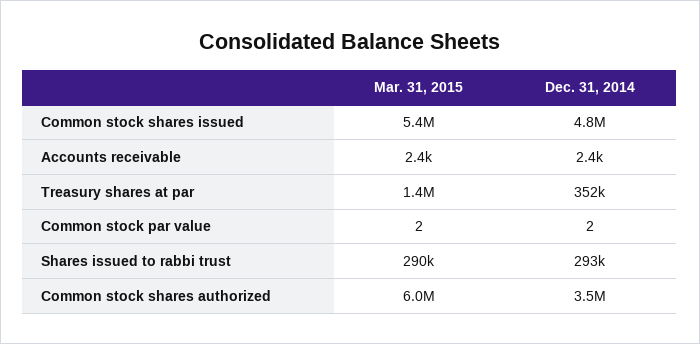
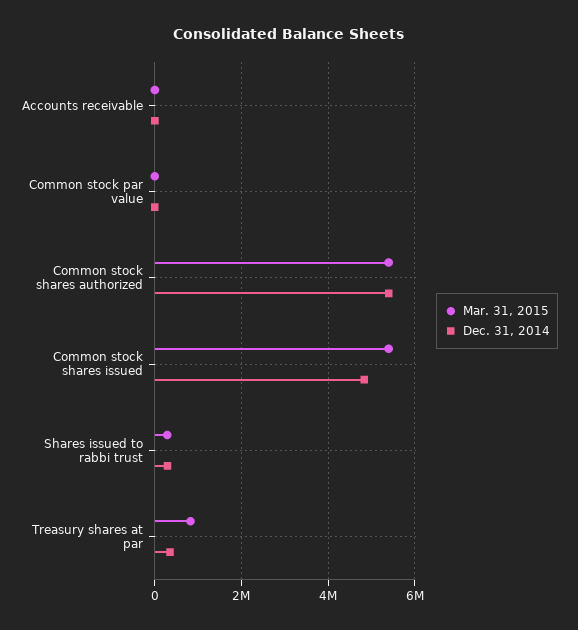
Mar. 31, 2015, Treasury shares at par: 1400000 -> 800000
Mar. 31, 2015, Common stock shares authorized: 6000000 -> 5400000
Dec. 31, 2014, Common stock shares authorized: 3500000 -> 5400000

